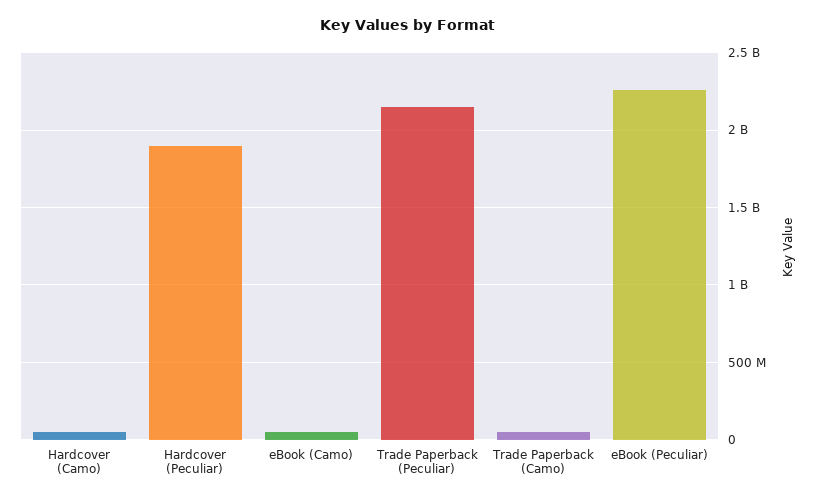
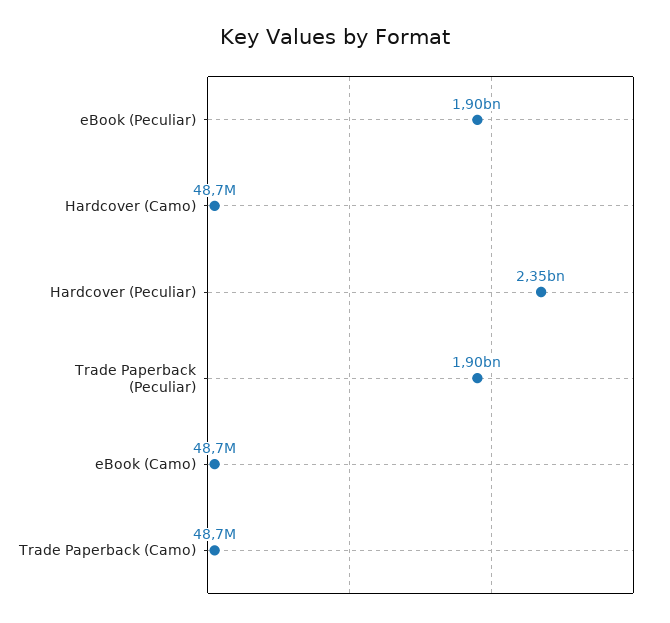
Hardcover (Peculiar): 1900000000 -> 2350000000
Trade Paperback (Peculiar): 2150000000 -> 1900000000
eBook (Peculiar): 2250000000 -> 1900000000

